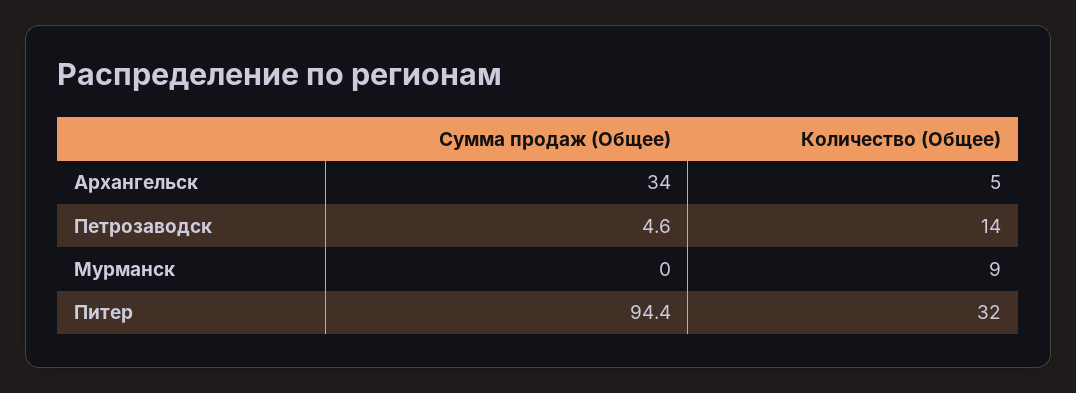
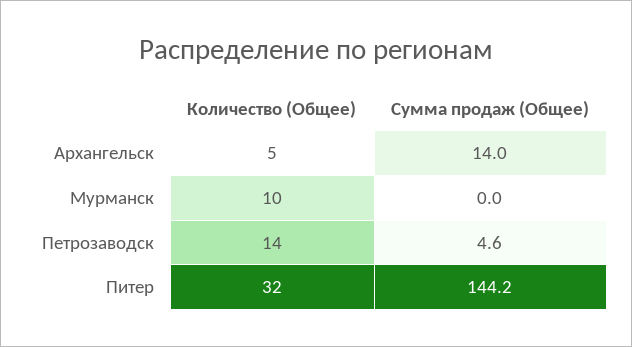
Сумма продаж (Общее), Архангельск: 34 -> 14
Количество (Общее), Мурманск: 9 -> 10
Сумма продаж (Общее), Питер: 94.4 -> 144.2

